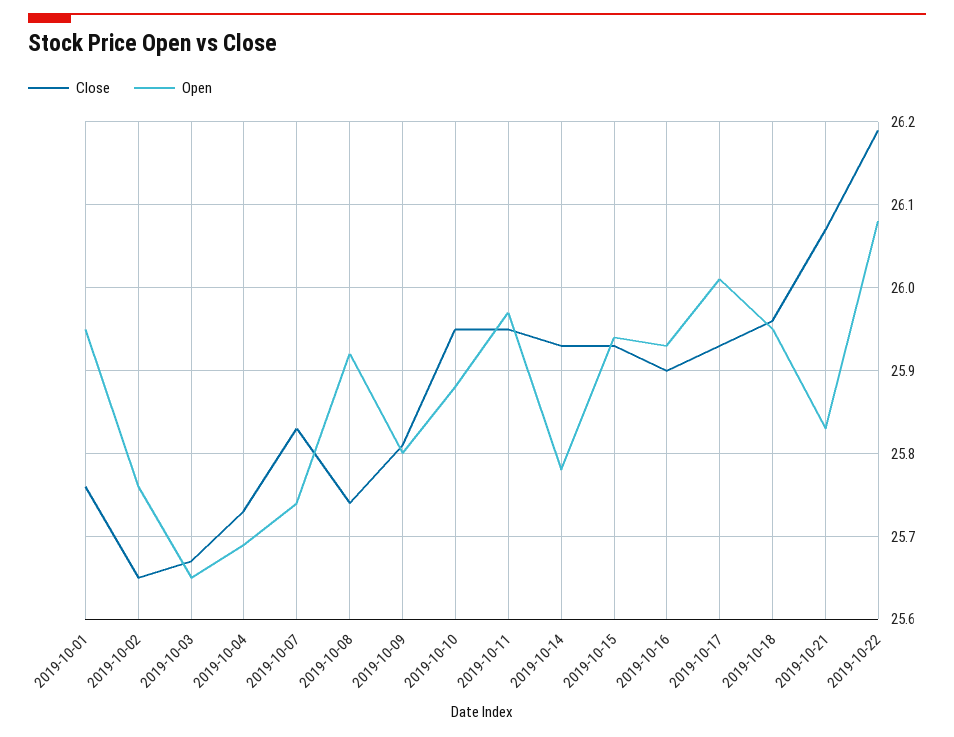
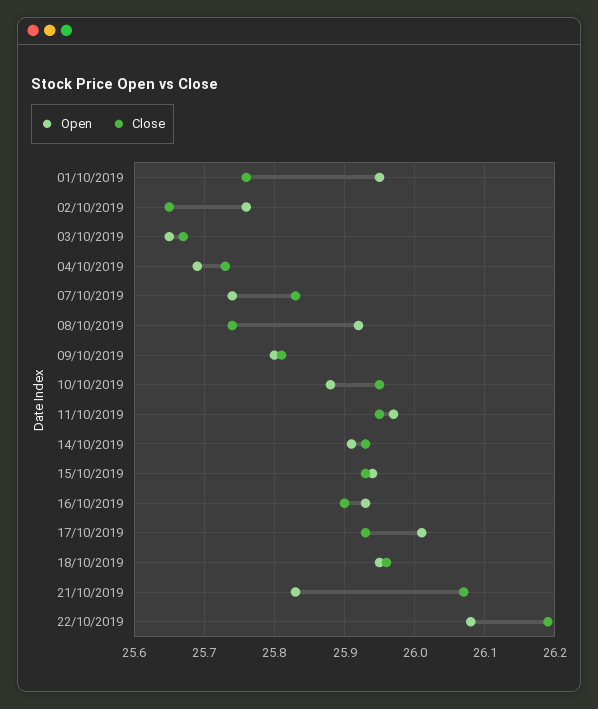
Open, 2019-10-14: 25.78 -> 25.91

